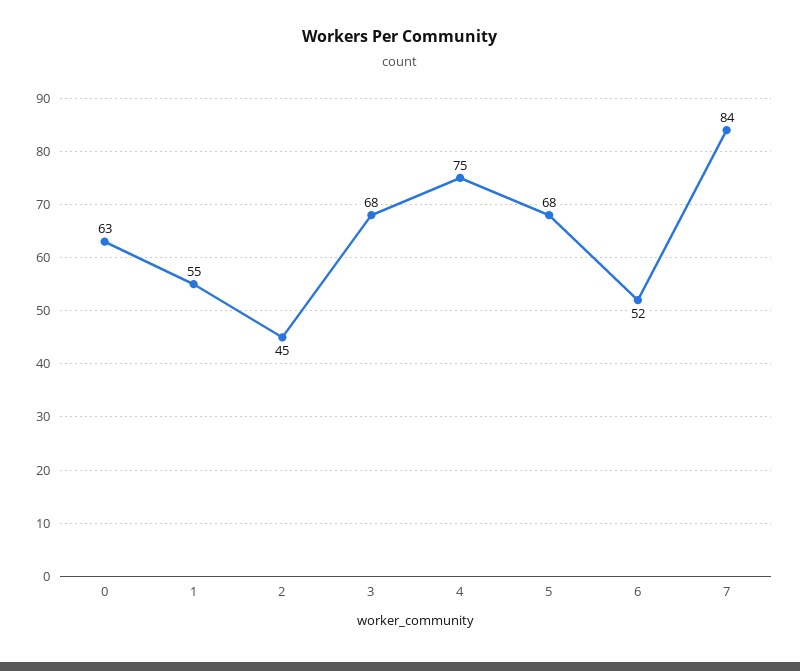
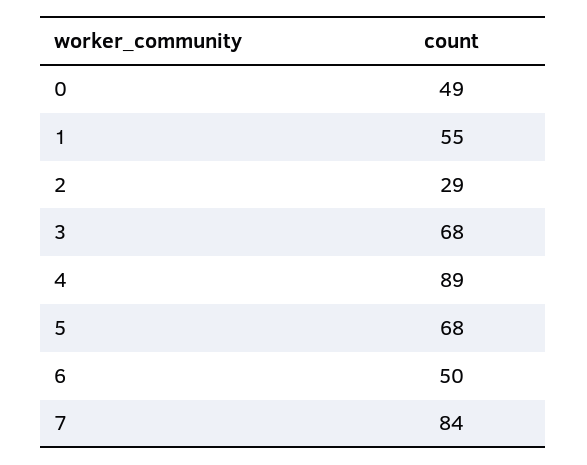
0: 63 -> 49
2: 45 -> 29
4: 75 -> 89
6: 52 -> 50

